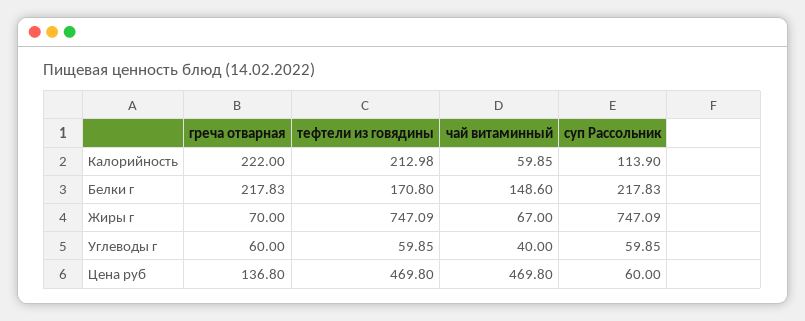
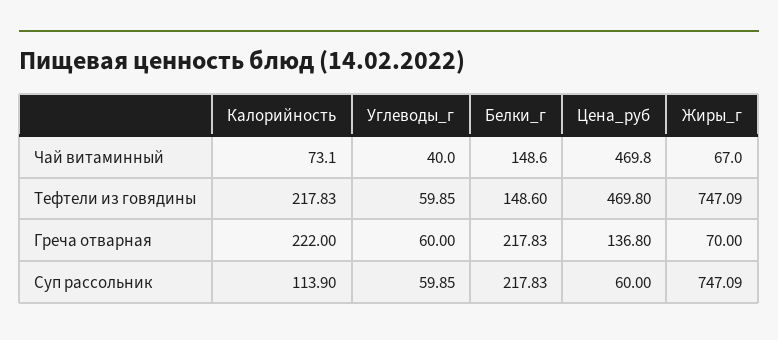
тефтели из говядины, Калорийность: 212.98 -> 217.83
чай витаминный, Калорийность: 59.85 -> 73.1
тефтели из говядины, Белки г: 170.8 -> 148.6

